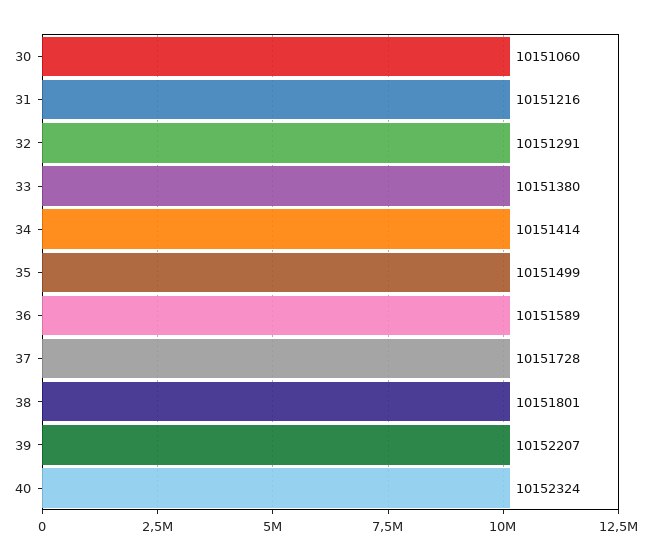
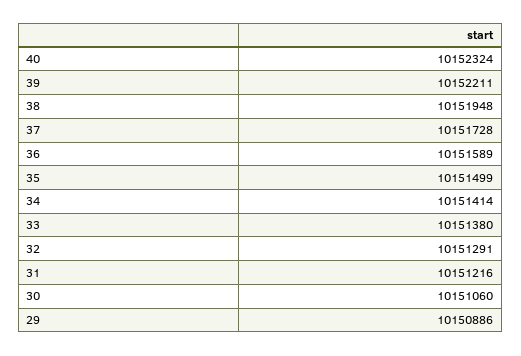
38: 10151801 -> 10151948
39: 10152207 -> 10152211
29: none -> 10150886

